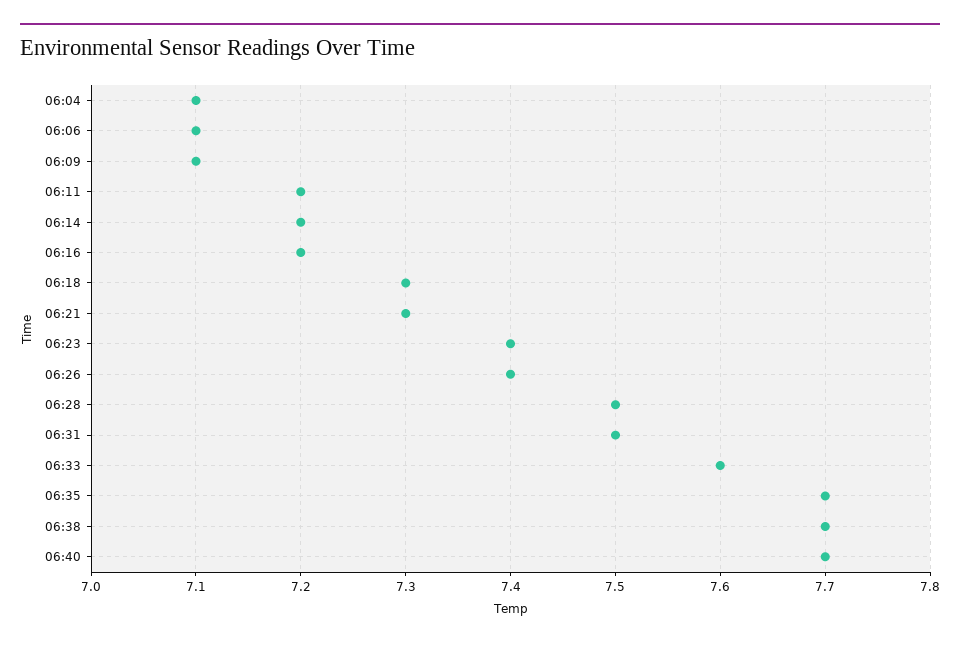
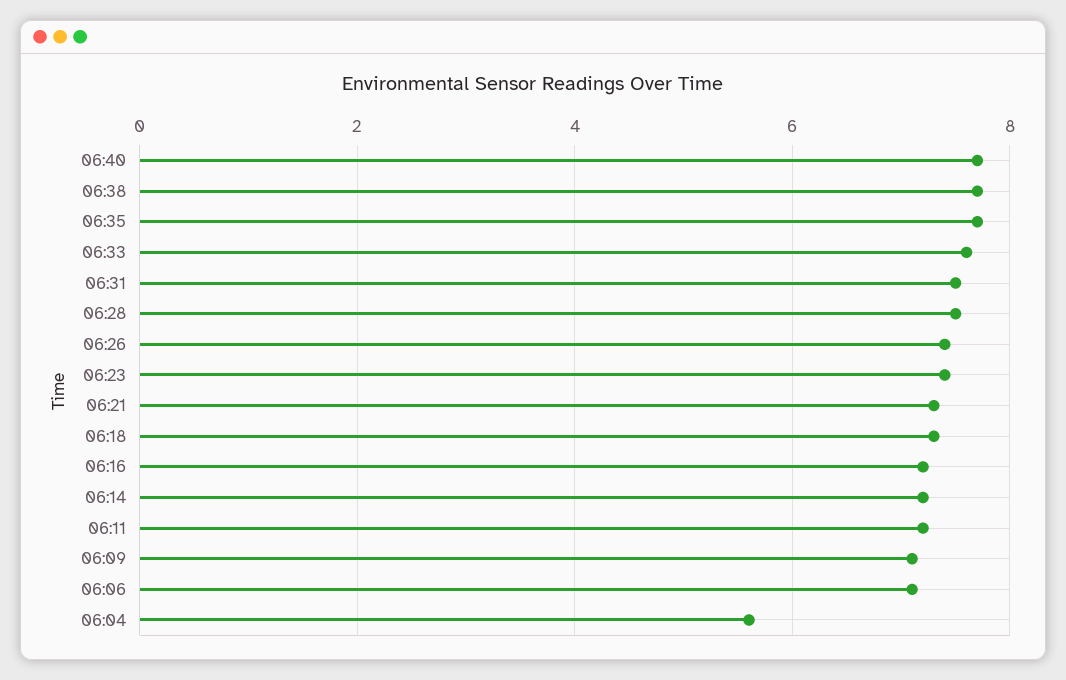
06:04: 7.1 -> 5.5

